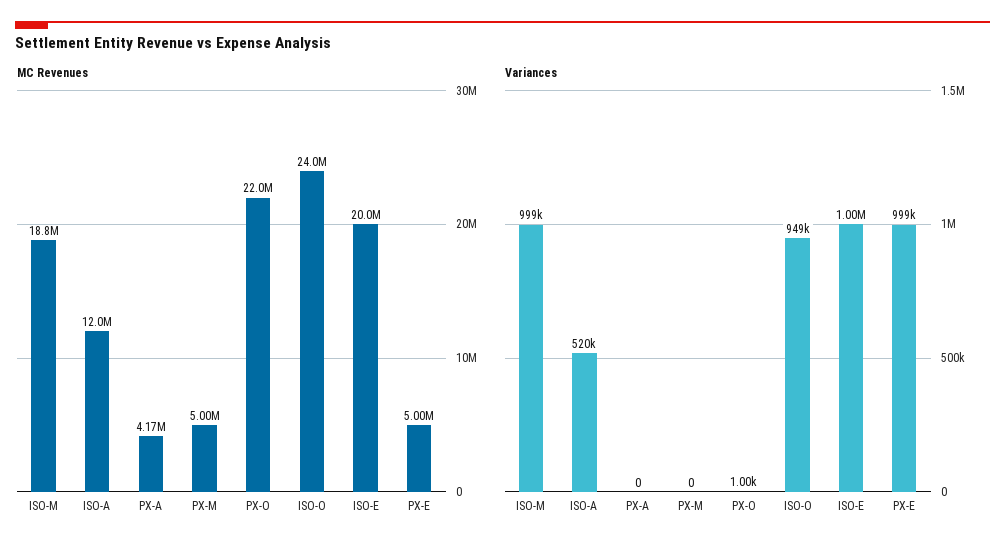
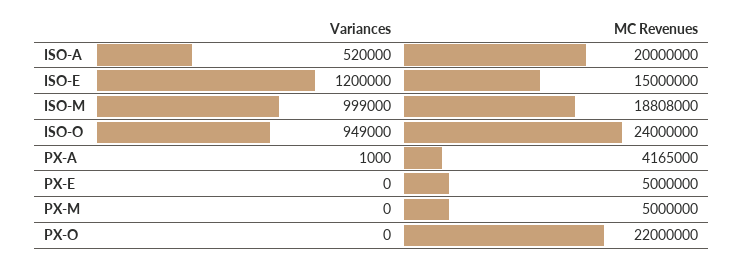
MC Revenues, ISO-A: 12000000 -> 20000000
MC Revenues, ISO-E: 20000000 -> 15000000
Variances, PX-A: 0 -> 1000
Variances, PX-O: 1000 -> 0
Variances, ISO-E: 1000000 -> 1200000
Variances, PX-E: 999000 -> 0

